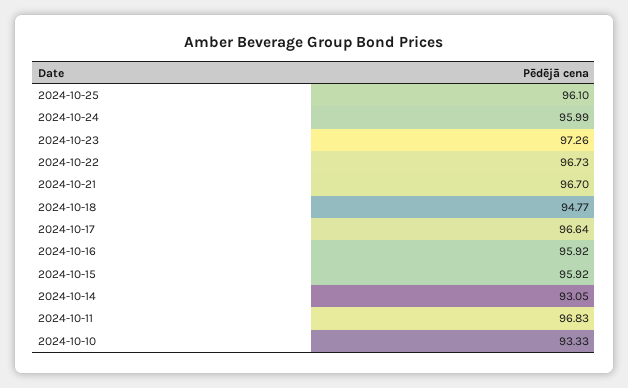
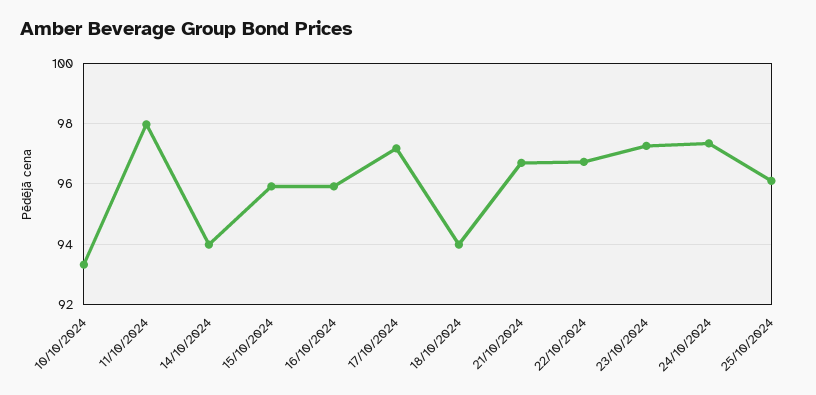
2024-10-24: 95.99 -> 97.4
2024-10-18: 94.77 -> 94
2024-10-17: 96.64 -> 97.2
2024-10-14: 93.05 -> 94
2024-10-11: 96.83 -> 98

